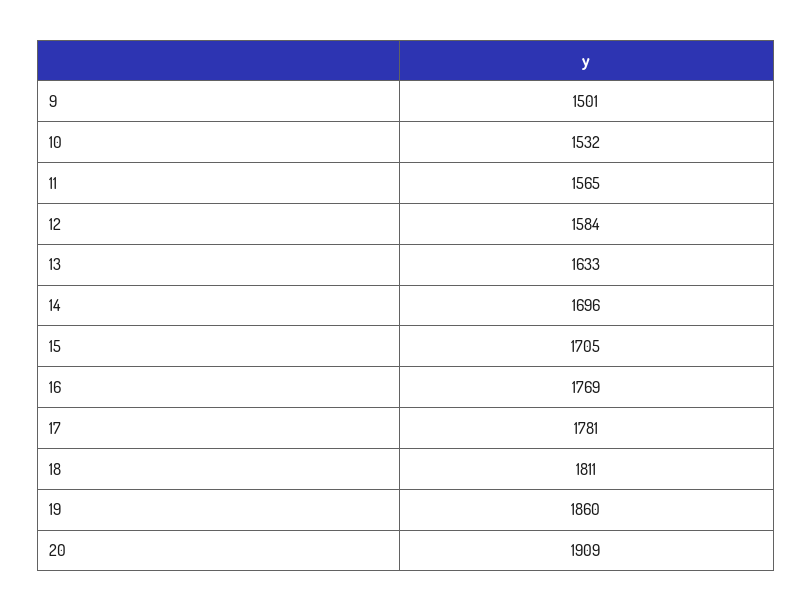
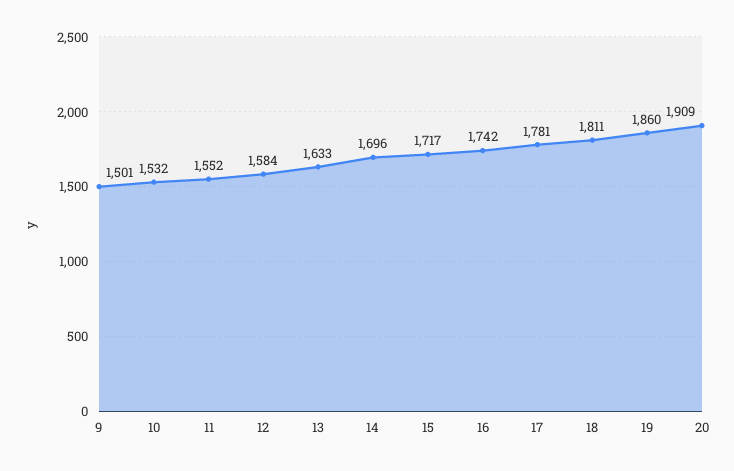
11: 1565 -> 1552
15: 1705 -> 1717
16: 1769 -> 1742

